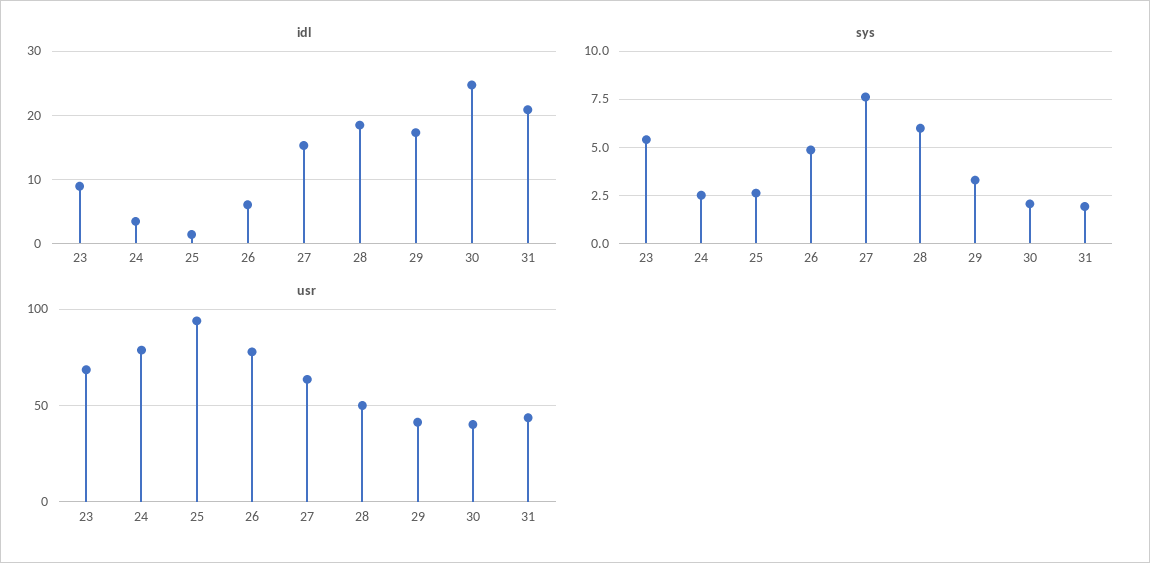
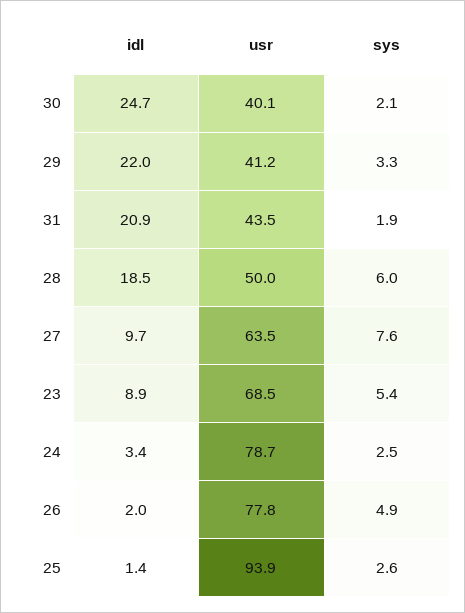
idl, 26: 6 -> 2
idl, 27: 15 -> 9.7
idl, 29: 17 -> 22

